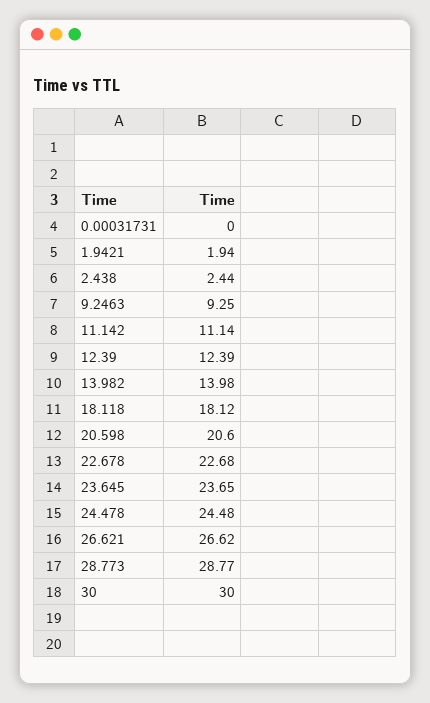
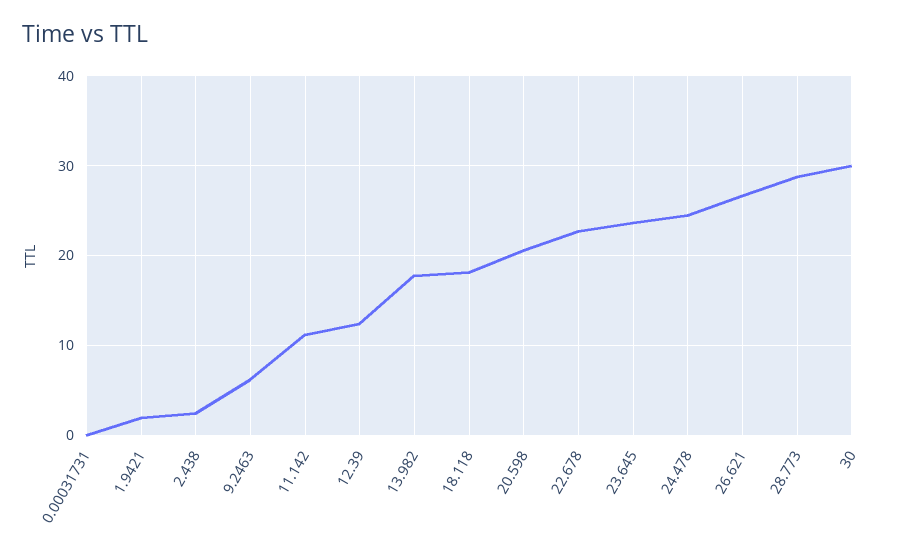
9.2463: 9.25 -> 6
13.982: 13.98 -> 18

